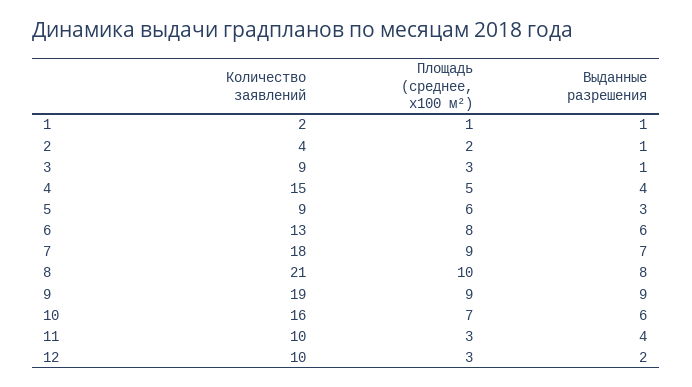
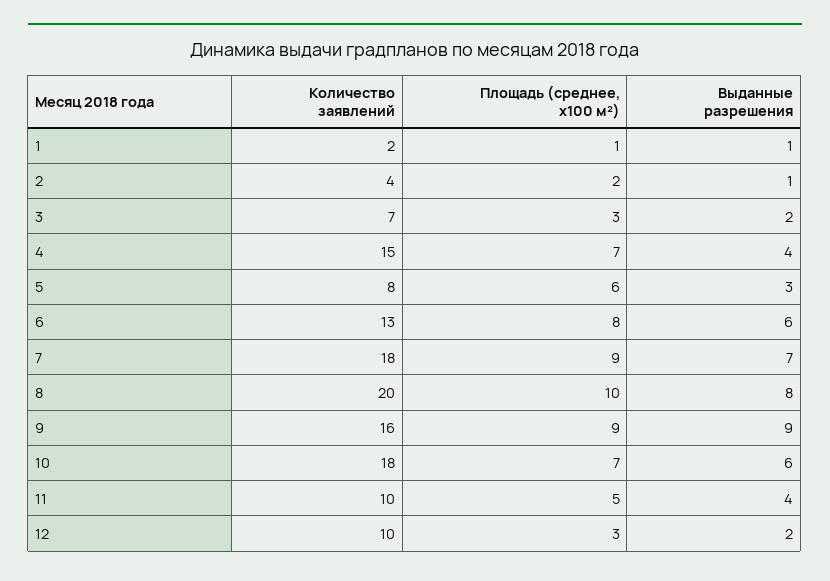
Количество заявлений, 3: 9 -> 7
Выданные разрешения, 3: 1 -> 2
Площадь (среднее, x100 м²), 4: 5 -> 7
Количество заявлений, 5: 9 -> 8
Количество заявлений, 8: 21 -> 20
Количество заявлений, 9: 19 -> 16
Количество заявлений, 10: 16 -> 18
Площадь (среднее, x100 м²), 11: 3 -> 5

